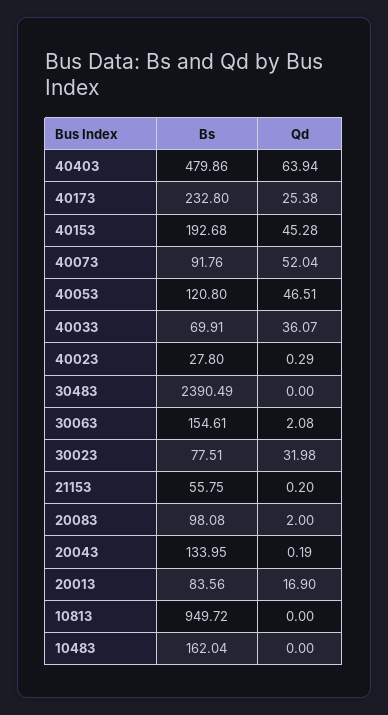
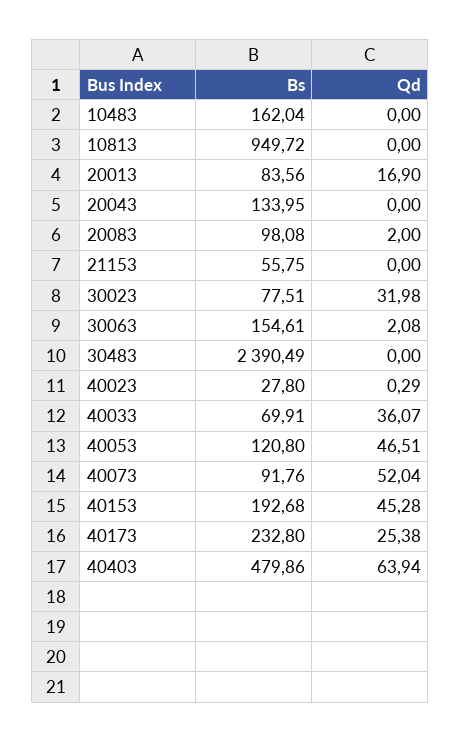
Qd, 21153: 0.2 -> 0
Qd, 20043: 0.19 -> 0

